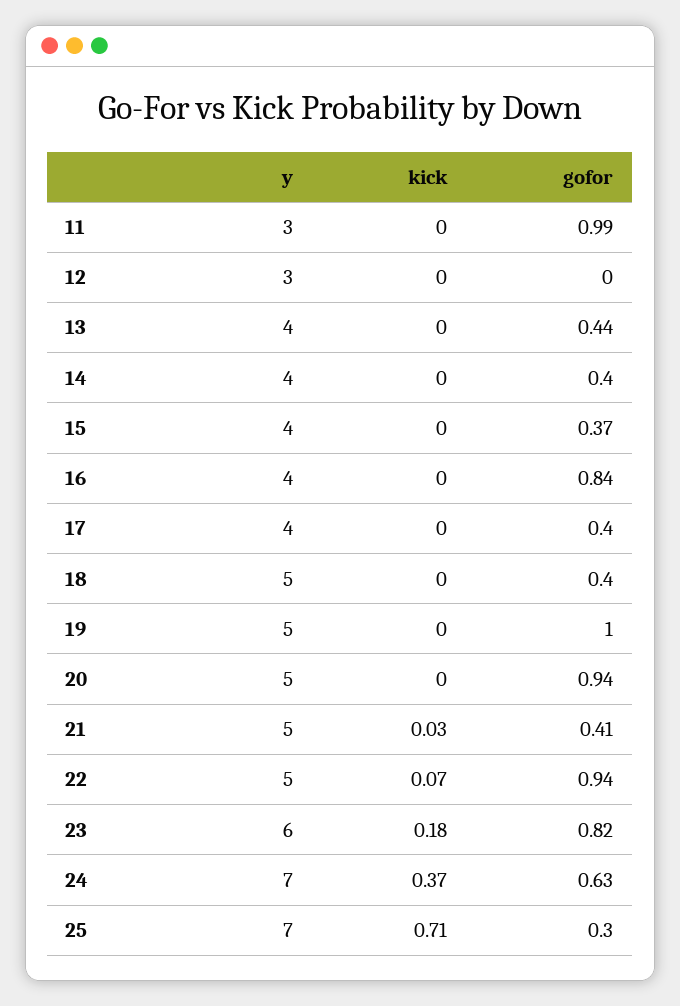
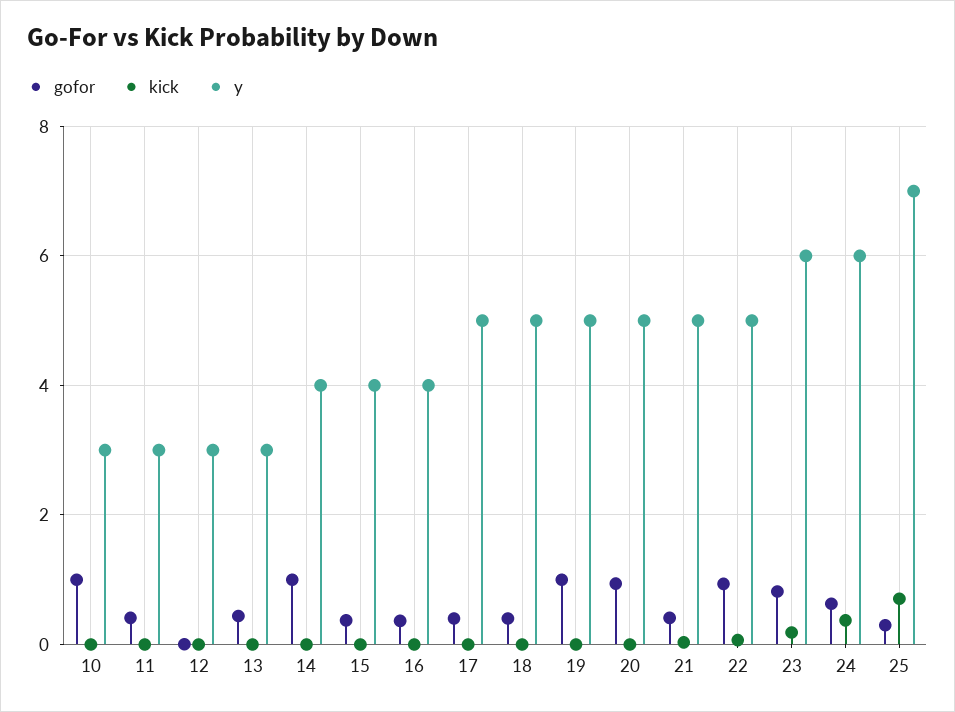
gofor, 11: 0.99 -> 0.4
y, 13: 4 -> 3
gofor, 14: 0.4 -> 1
gofor, 16: 0.84 -> 0.4
y, 17: 4 -> 5
y, 24: 7 -> 6
gofor, 10: none -> 1
kick, 10: none -> 0
y, 10: none -> 3

